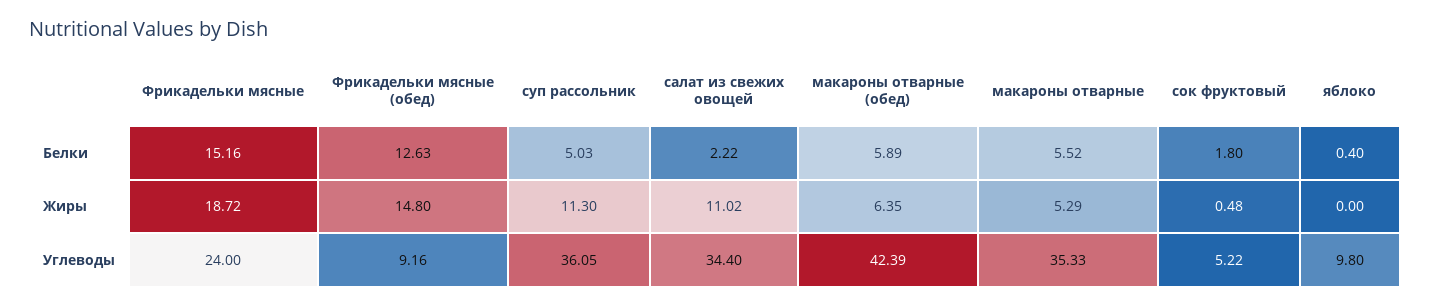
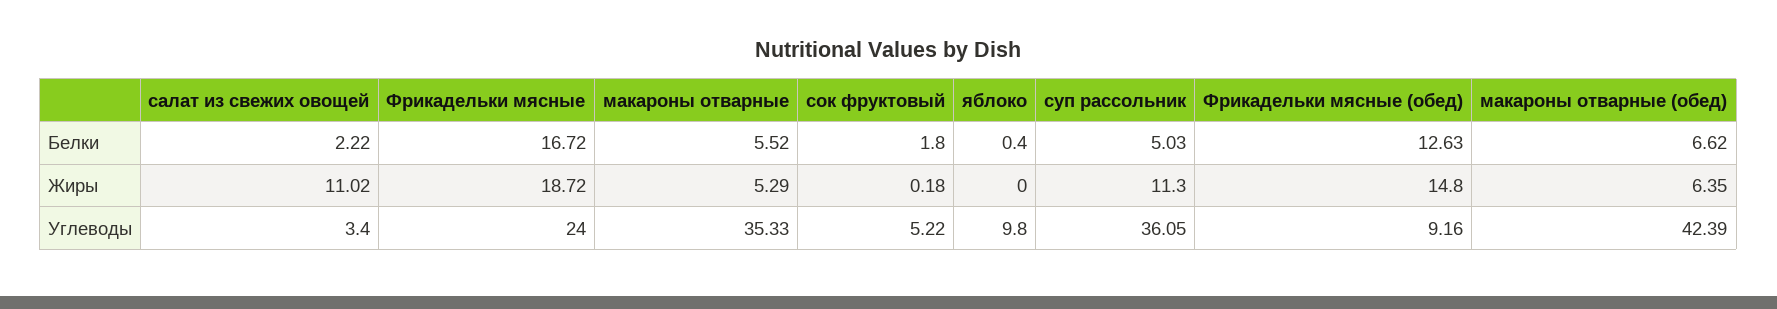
Фрикадельки мясные, Белки: 15.16 -> 16.72
макароны отварные (обед), Белки: 5.89 -> 6.62
сок фруктовый, Жиры: 0.48 -> 0.18
салат из свежих овощей, Углеводы: 34.4 -> 3.4

